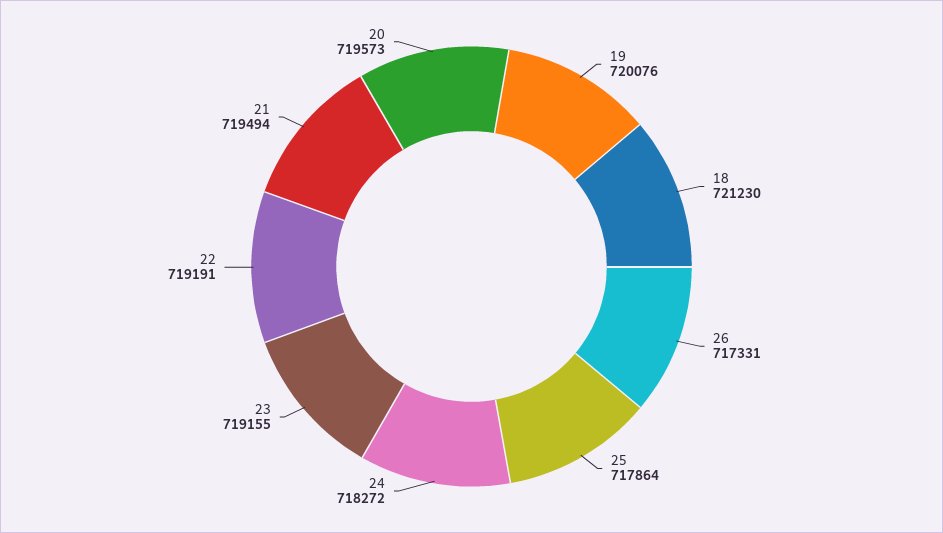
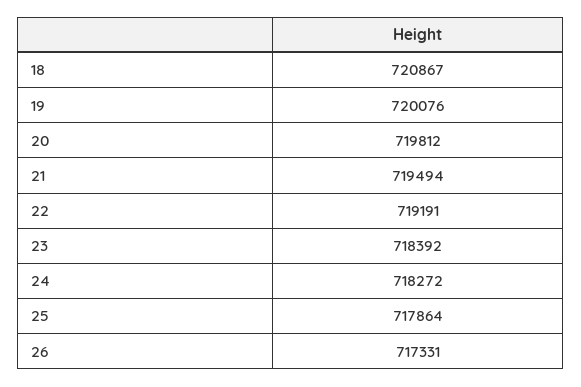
18: 721230 -> 720867
23: 719155 -> 718392
20: 719573 -> 719812

